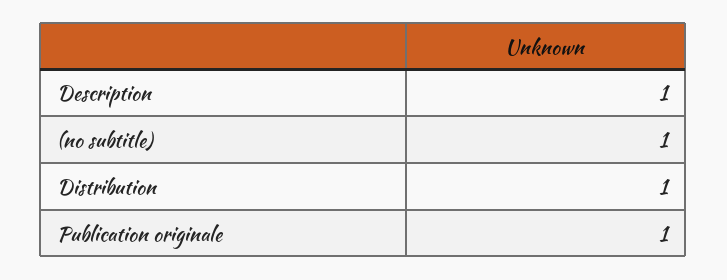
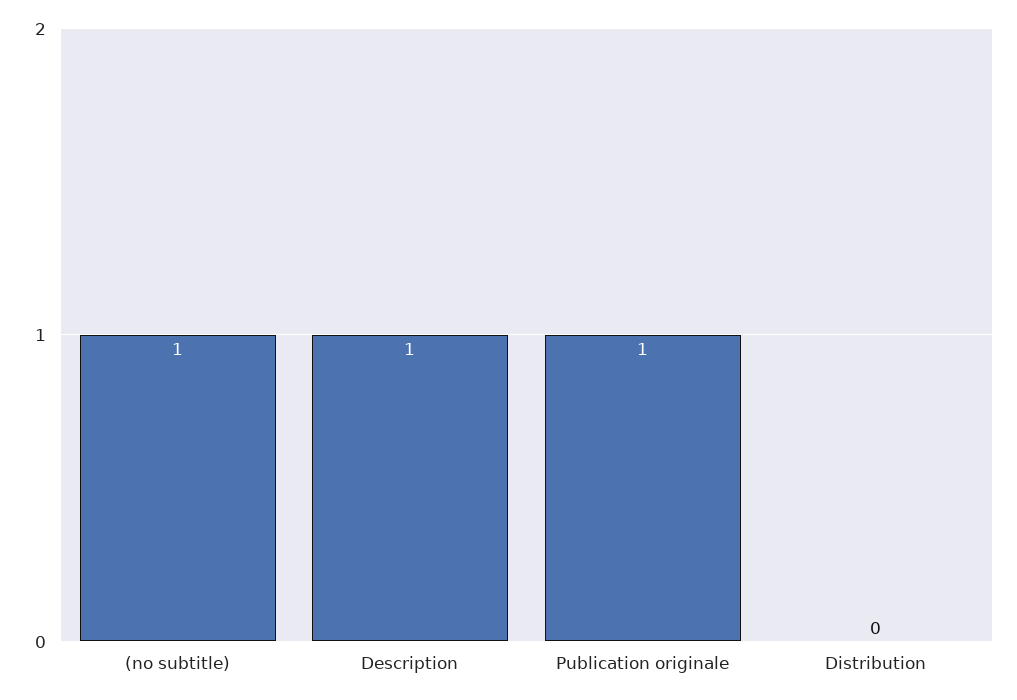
Distribution: 1 -> 0

